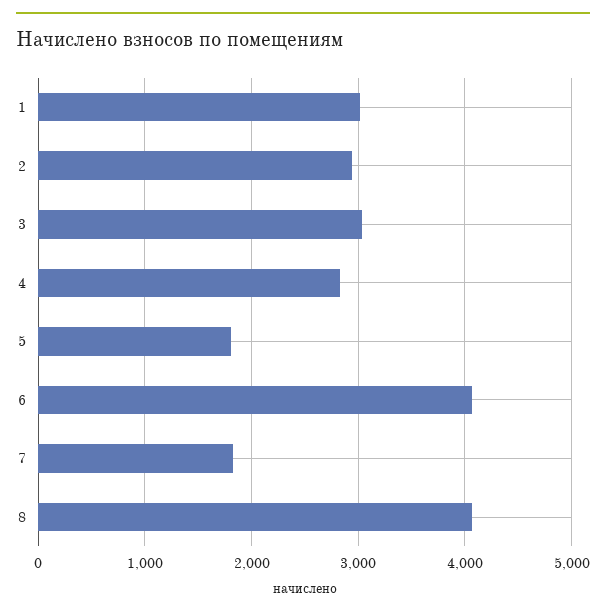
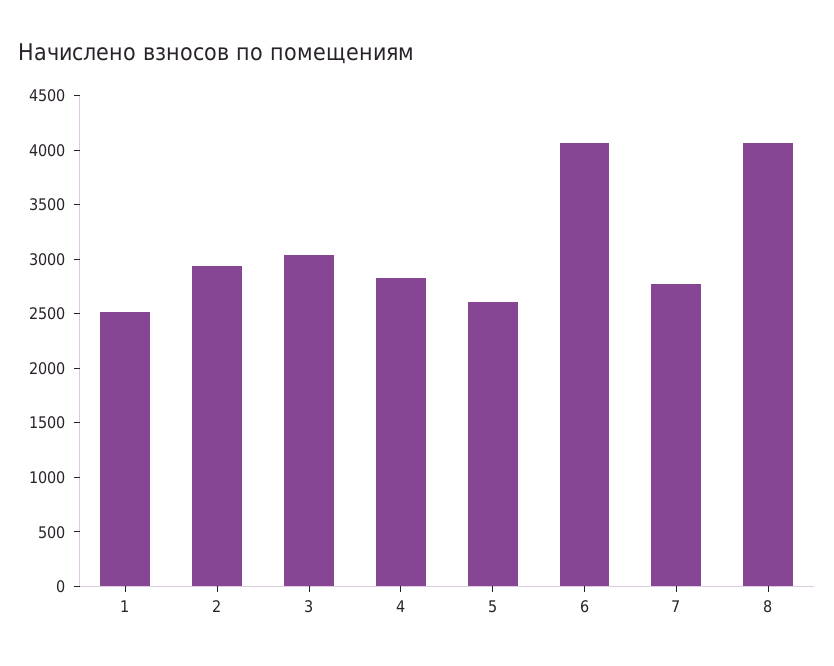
1: 3000 -> 2500
5: 1800 -> 2600
7: 1800 -> 2800

